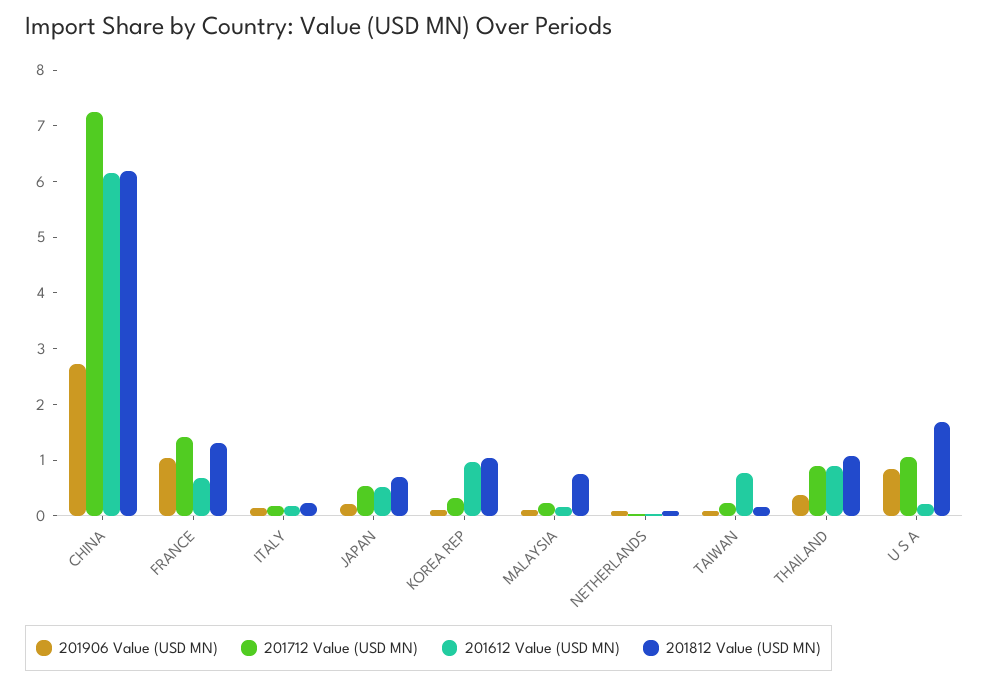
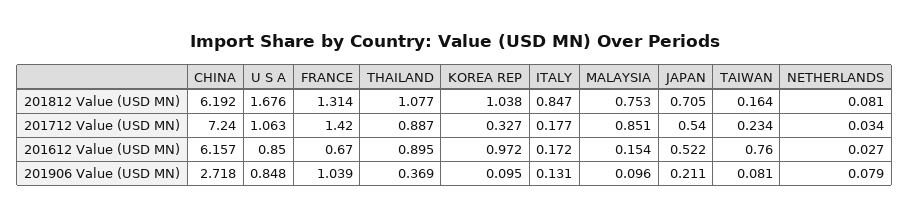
201812 Value (USD MN), ITALY: 0.2 -> 0.847
201712 Value (USD MN), MALAYSIA: 0.2 -> 0.851
201612 Value (USD MN), U S A: 0.2 -> 0.85

